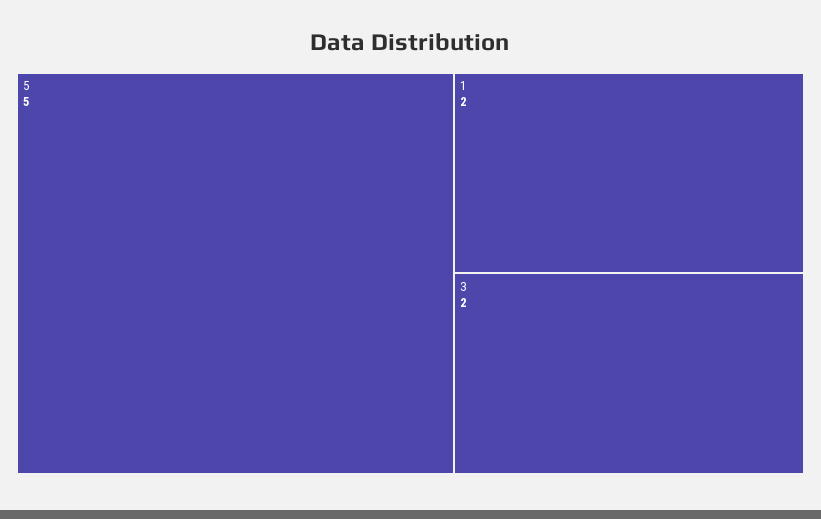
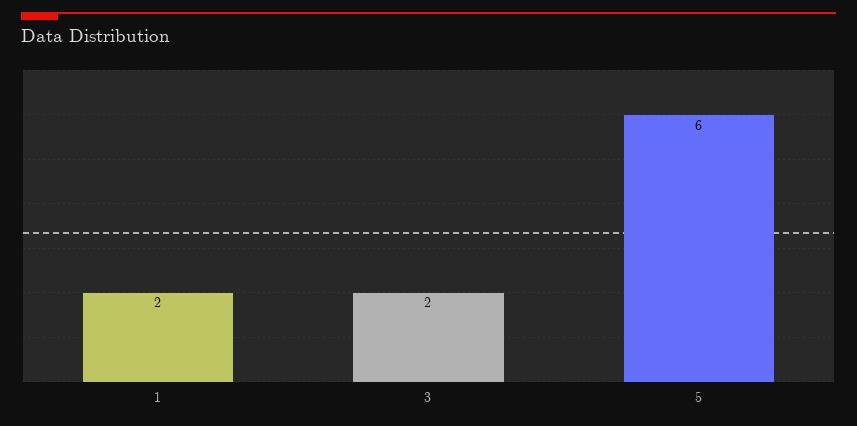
5: 5 -> 6

